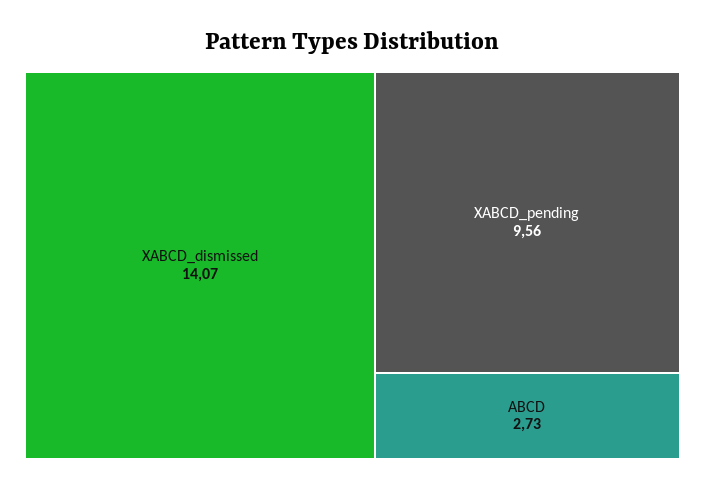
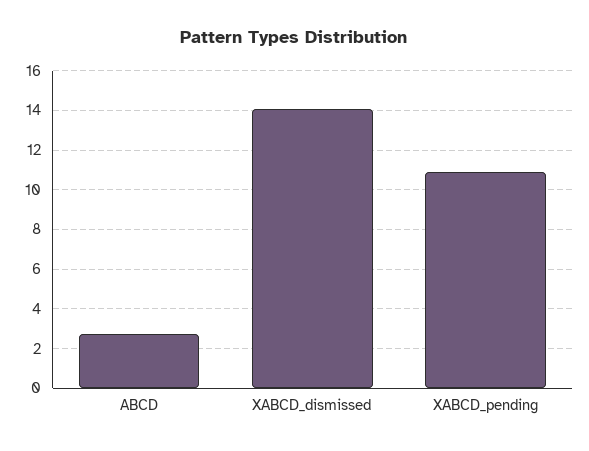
XABCD_pending: 9.56 -> 11

